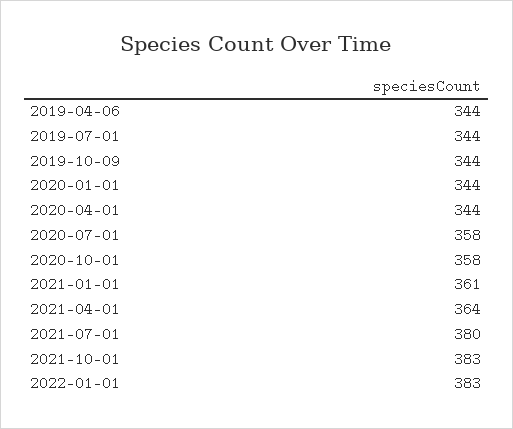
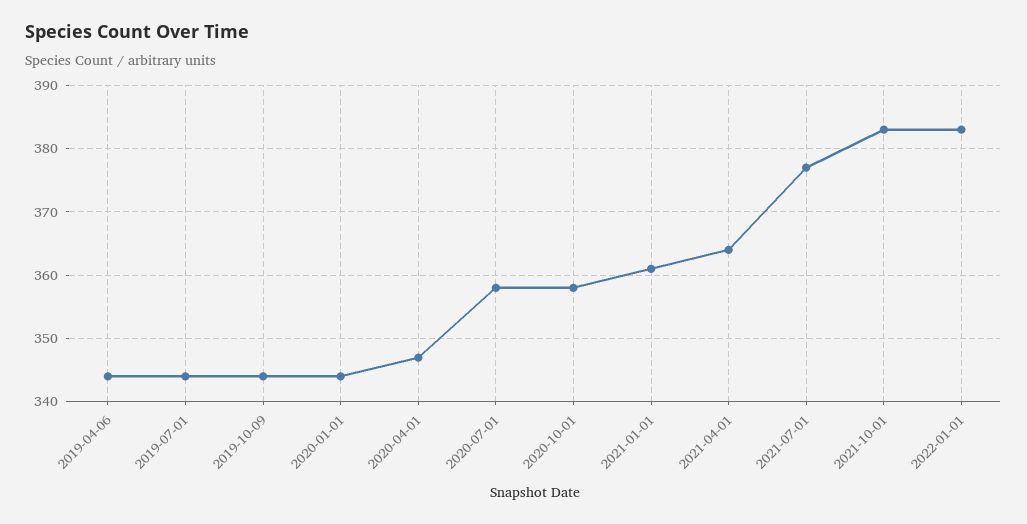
2020-04-01: 344 -> 347
2021-07-01: 380 -> 377

